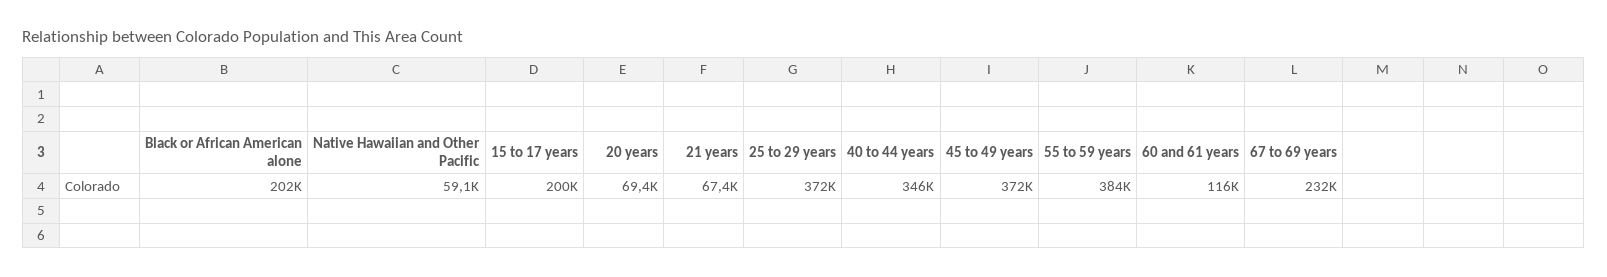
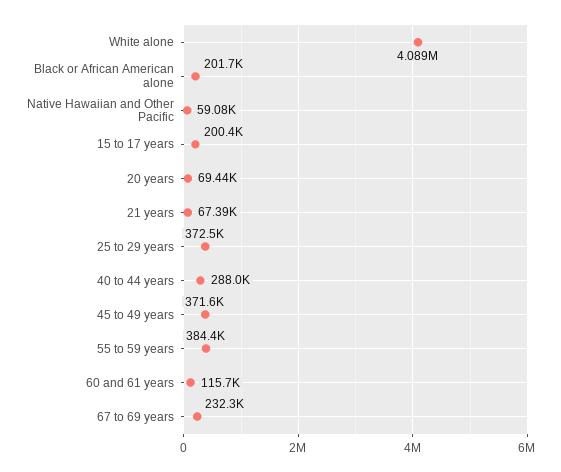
40 to 44 years: 346000 -> 288000
White alone: none -> 4089000

